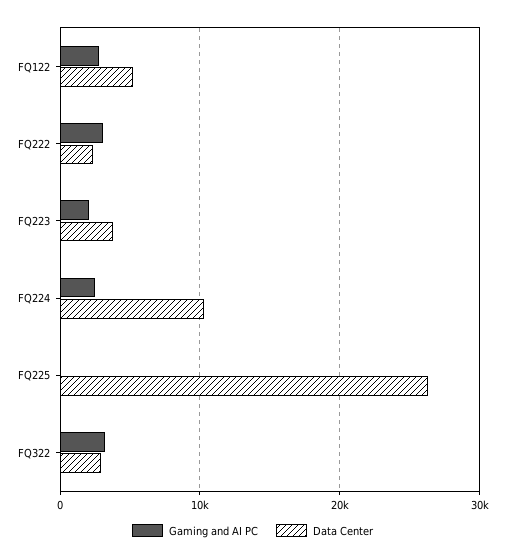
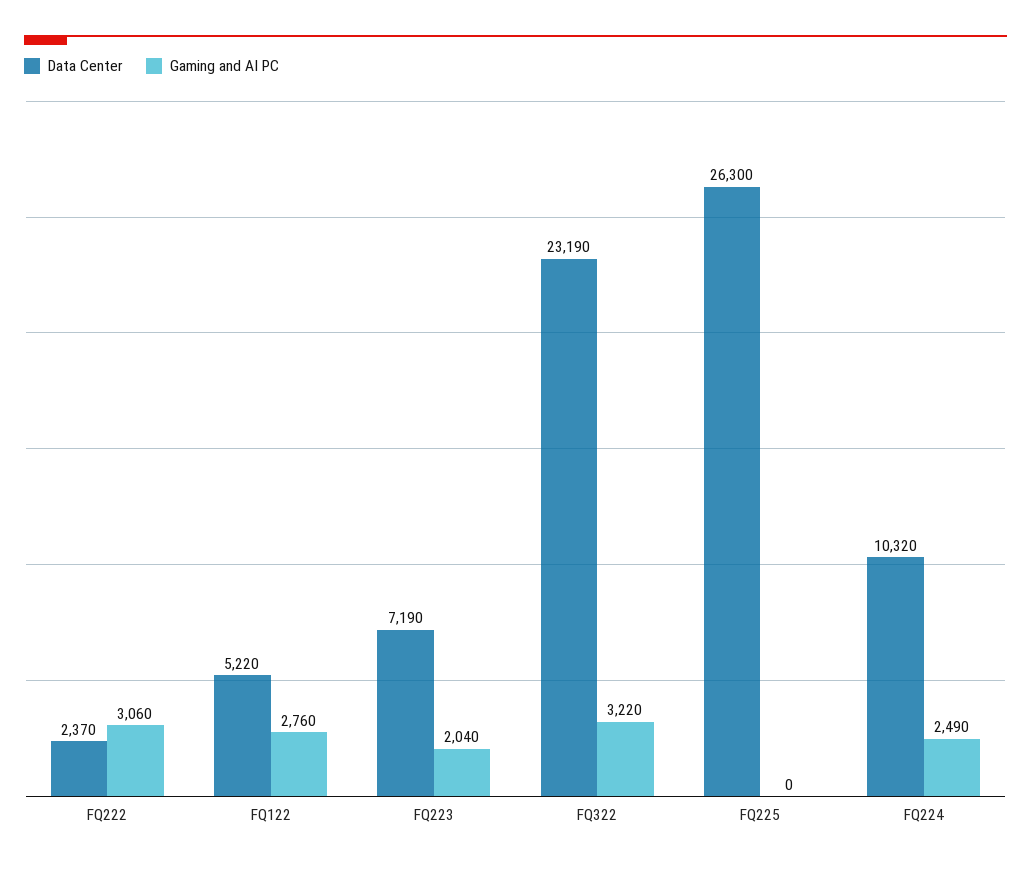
Data Center, FQ223: 4000 -> 7190
Data Center, FQ322: 3000 -> 23190

